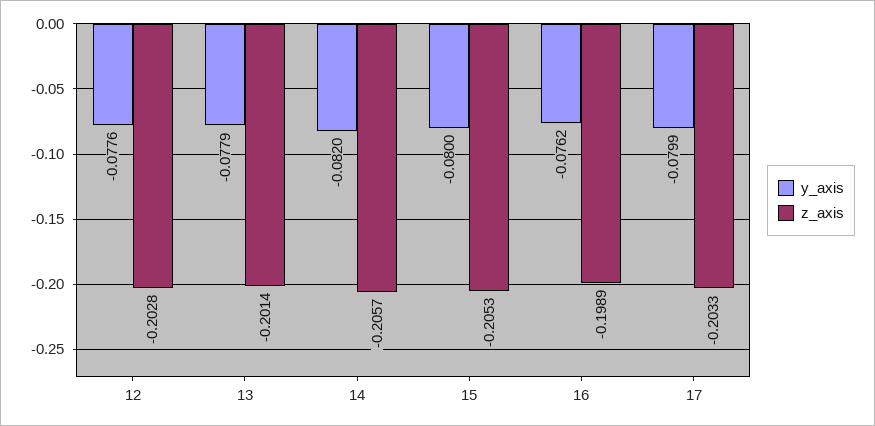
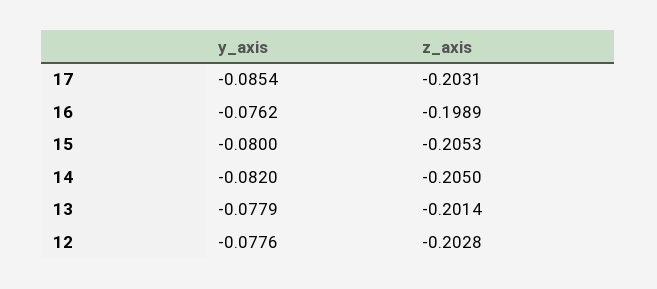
z_axis, 14: -0.2057 -> -0.205
y_axis, 17: -0.0799 -> -0.0854
z_axis, 17: -0.2033 -> -0.2031

